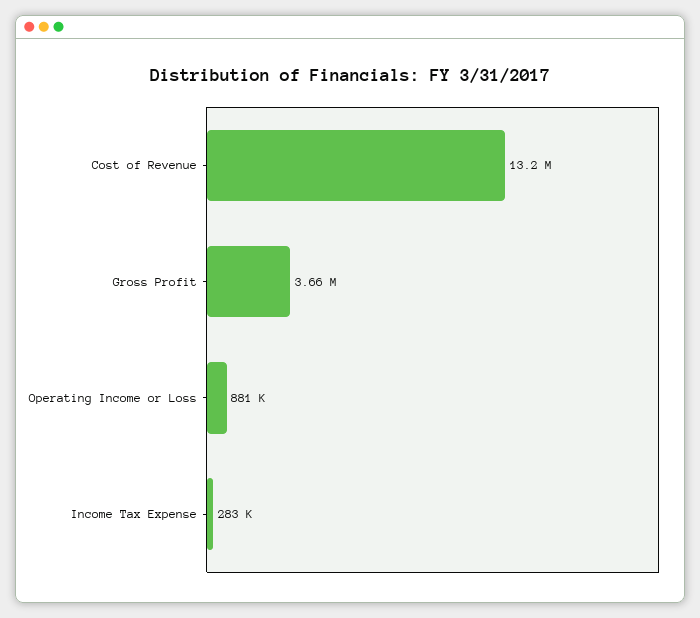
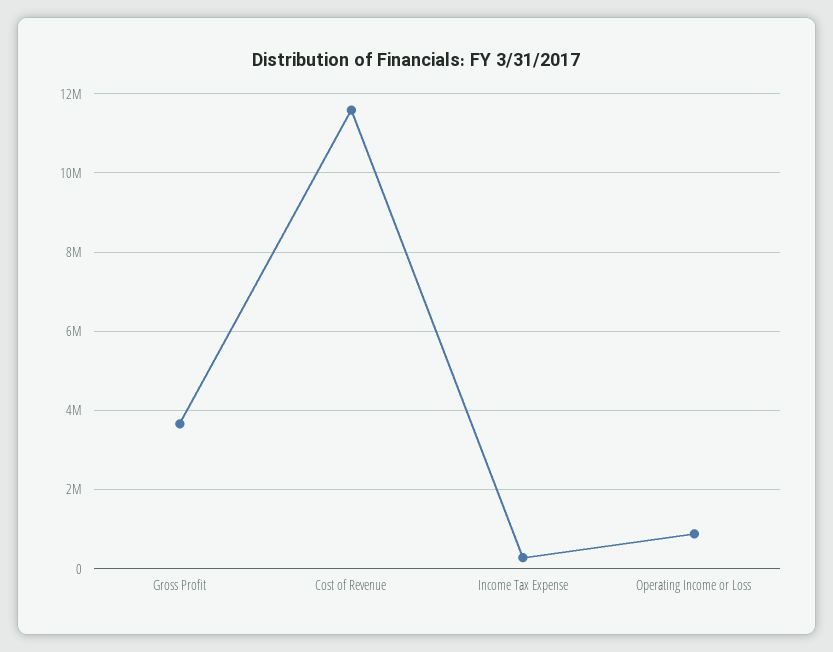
Cost of Revenue: 13200000 -> 11600000

